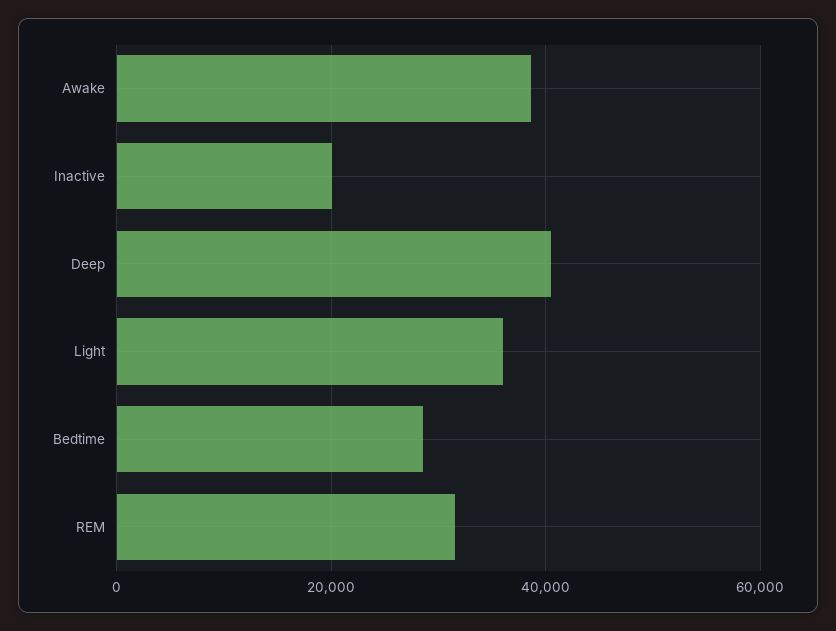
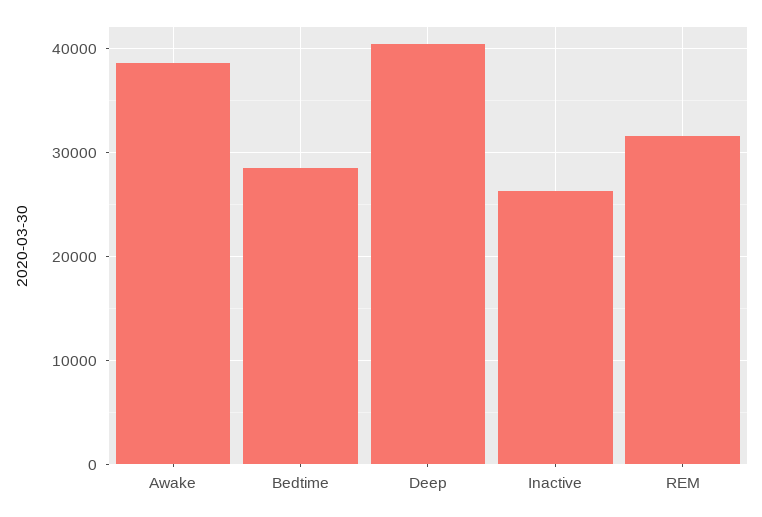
Inactive: 20000 -> 26000
Light: 36000 -> none

